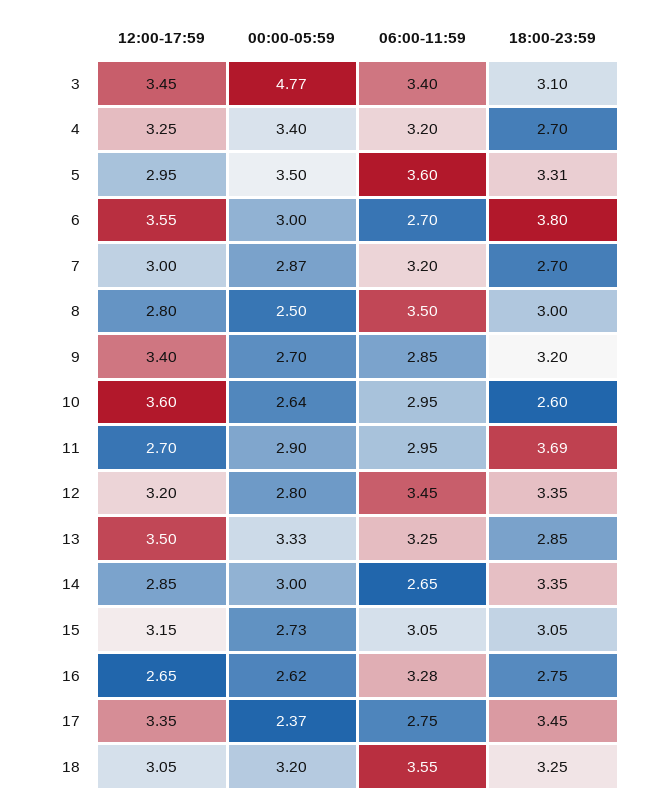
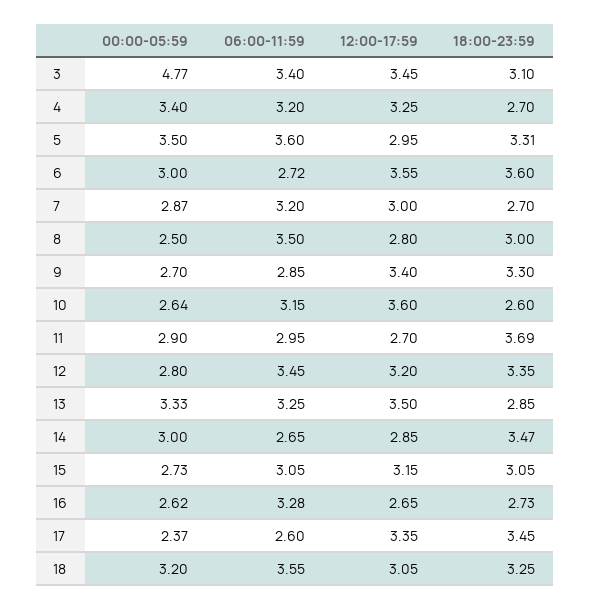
06:00-11:59, 6: 2.7 -> 2.72
18:00-23:59, 6: 3.8 -> 3.6
18:00-23:59, 9: 3.2 -> 3.3
06:00-11:59, 10: 2.95 -> 3.15
18:00-23:59, 14: 3.35 -> 3.47
18:00-23:59, 16: 2.75 -> 2.73
06:00-11:59, 17: 2.75 -> 2.6

